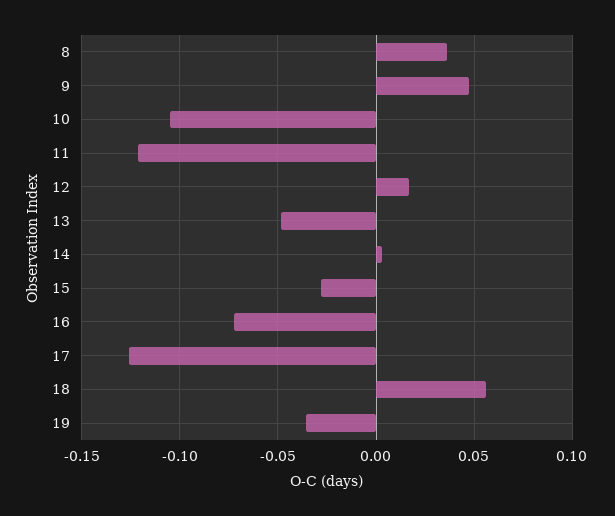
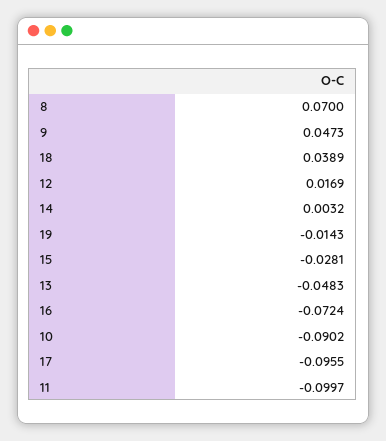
8: 0.035 -> 0.07
10: -0.105 -> -0.0902
11: -0.12 -> -0.0997
17: -0.125 -> -0.0955
18: 0.055 -> 0.0389
19: -0.035 -> -0.0143

